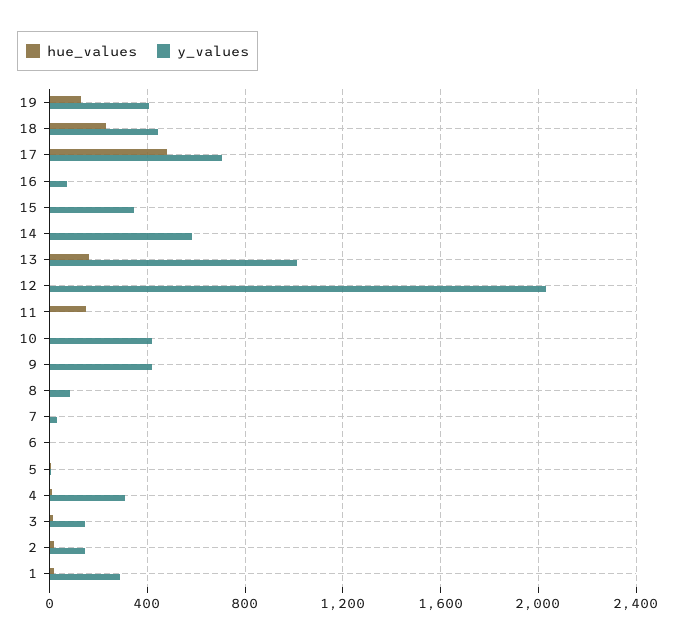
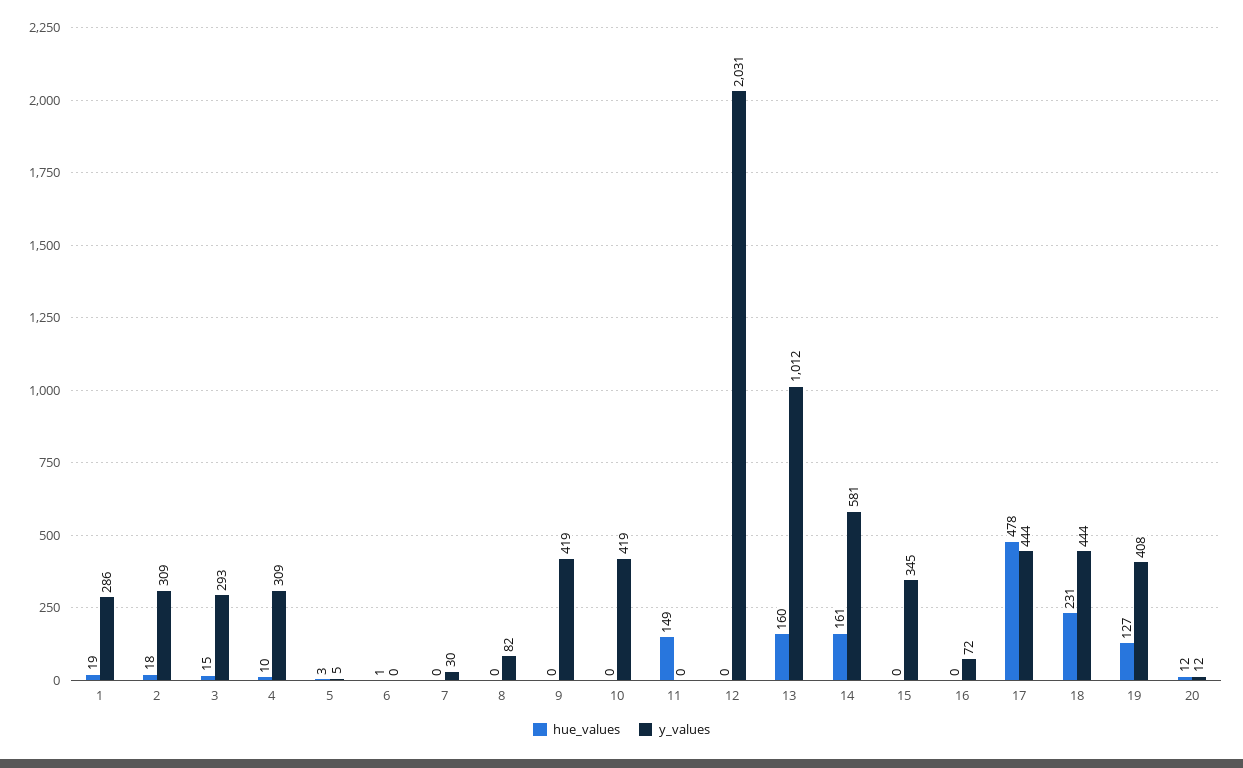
y_values, 17: 700 -> 444
hue_values, 14: 0 -> 161
y_values, 3: 150 -> 293
y_values, 2: 150 -> 309
hue_values, 20: none -> 12
y_values, 20: none -> 12

